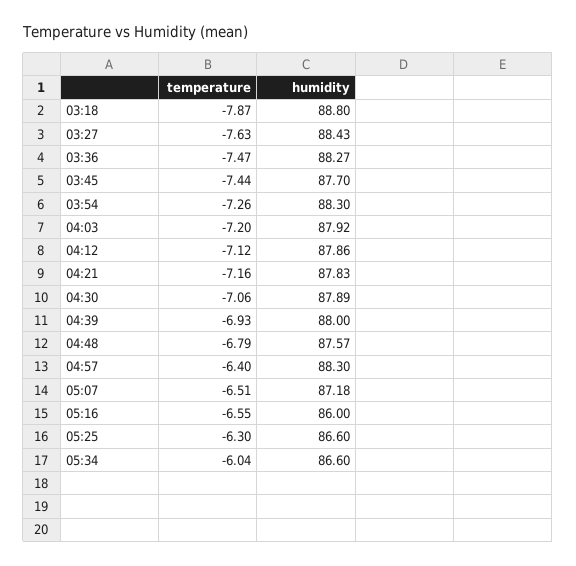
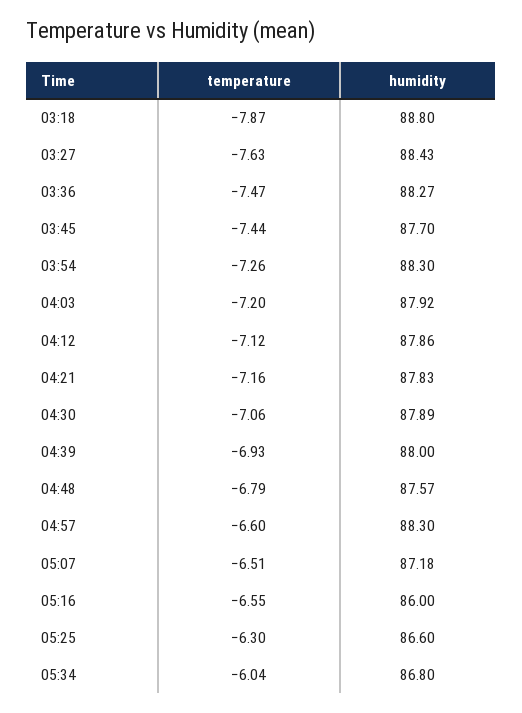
temperature, 04:57: -6.4 -> -6.6
humidity, 05:34: 86.6 -> 86.8

